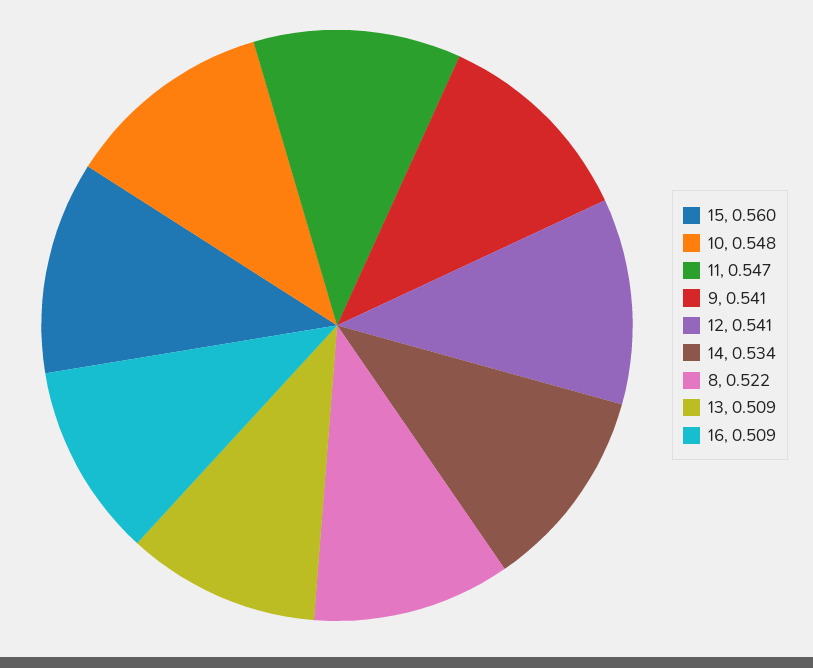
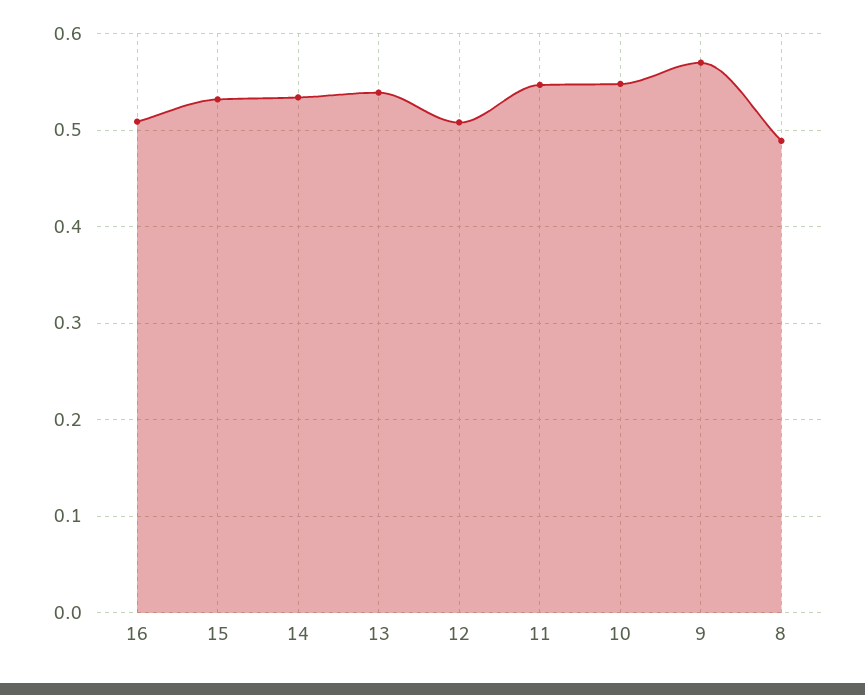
15: 0.56 -> 0.53
9: 0.541 -> 0.57
12: 0.541 -> 0.51
8: 0.522 -> 0.49
13: 0.509 -> 0.54

